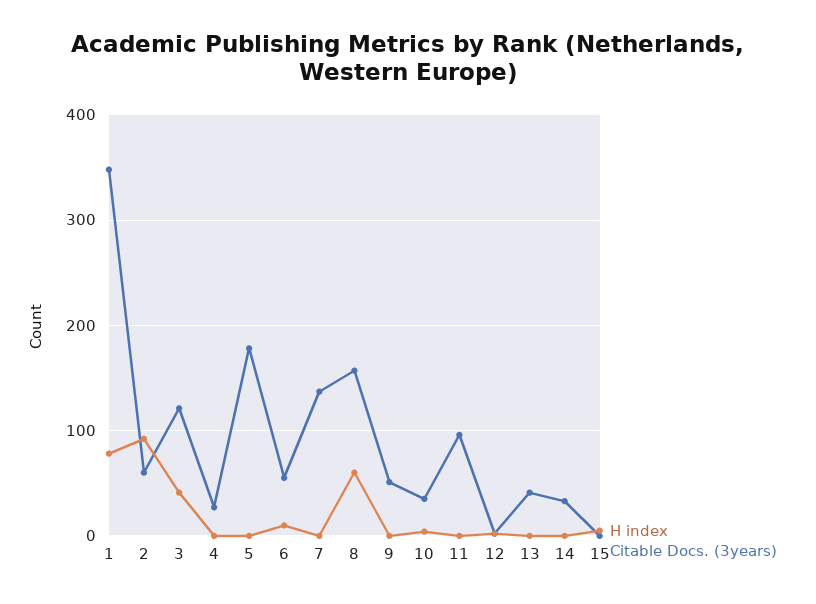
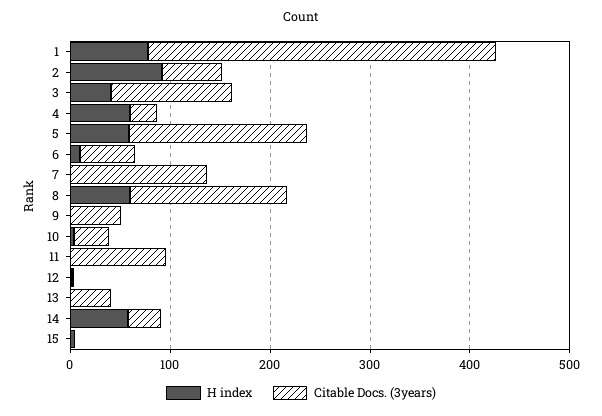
H index, 4: 0 -> 60
H index, 5: 0 -> 60
H index, 14: 0 -> 60

